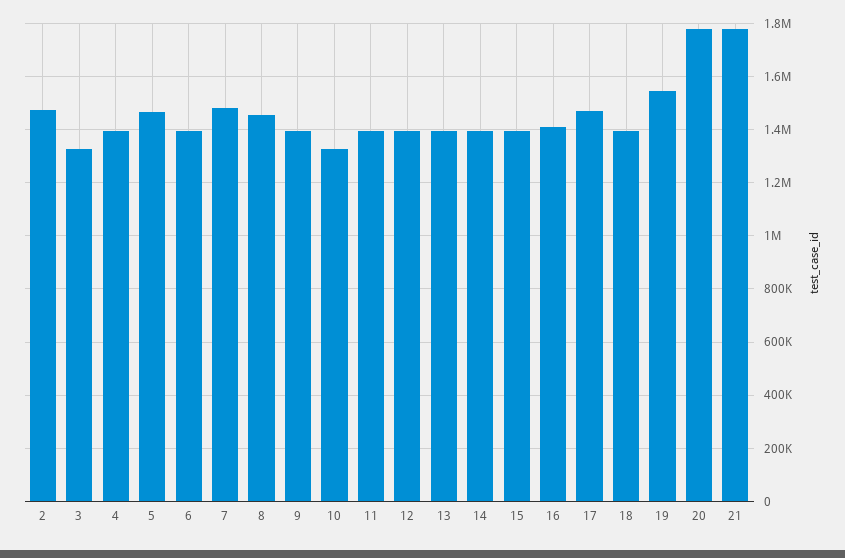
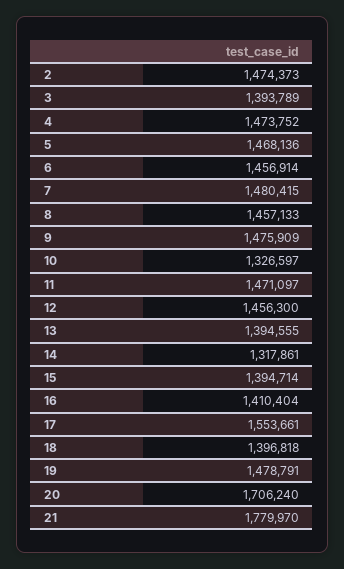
3: 1325000 -> 1393789
4: 1400000 -> 1473752
6: 1400000 -> 1456914
9: 1400000 -> 1475909
11: 1400000 -> 1471097
12: 1400000 -> 1456300
14: 1400000 -> 1317861
17: 1475000 -> 1553661
19: 1550000 -> 1478791
20: 1775000 -> 1706240

